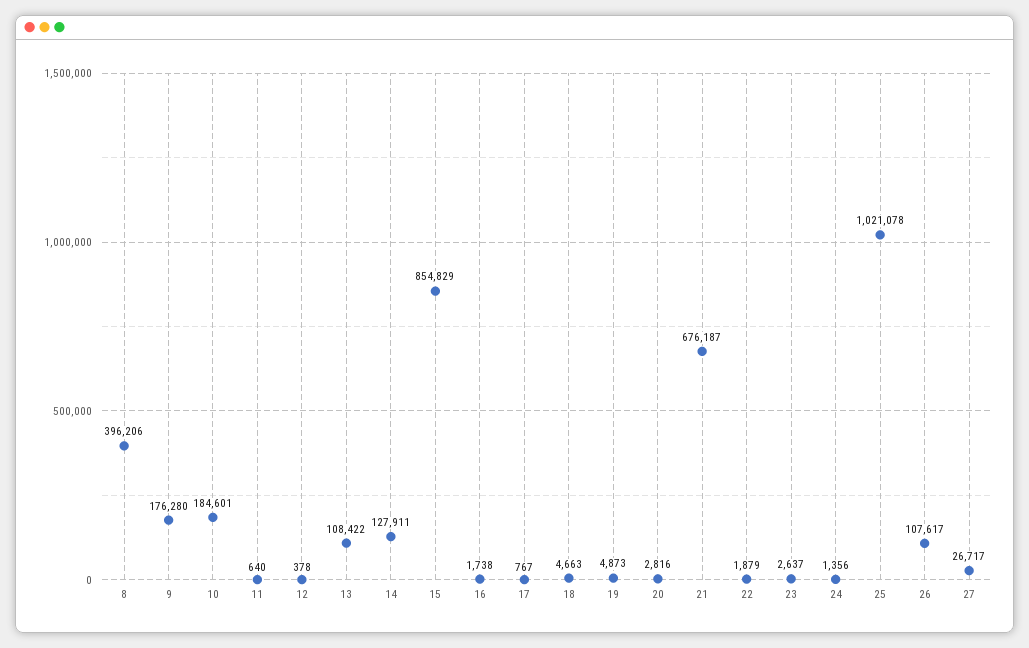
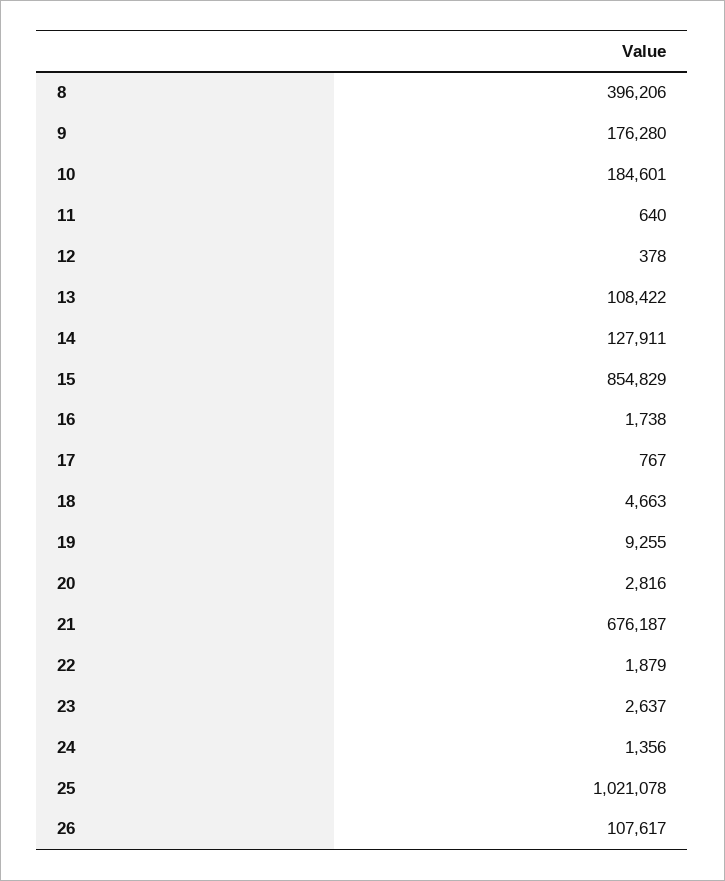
19: 4873 -> 9255
27: 26717 -> none

